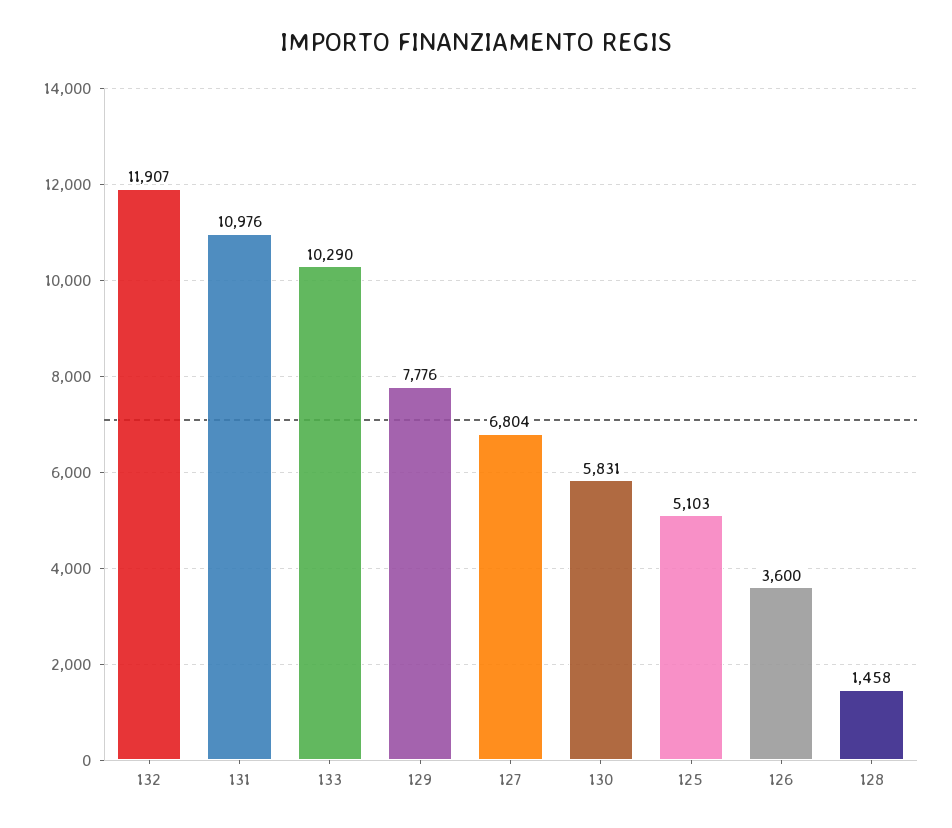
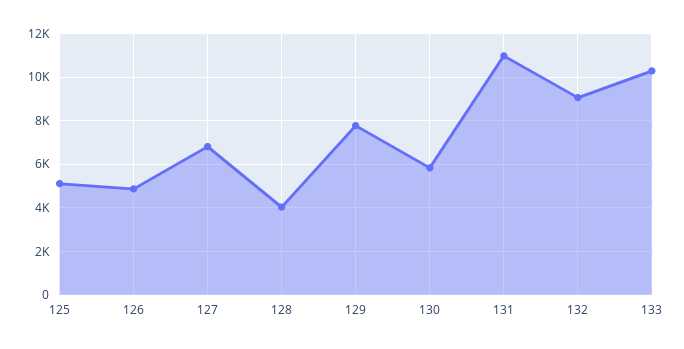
132: 11907 -> 9000
126: 3600 -> 5000
128: 1458 -> 4000

